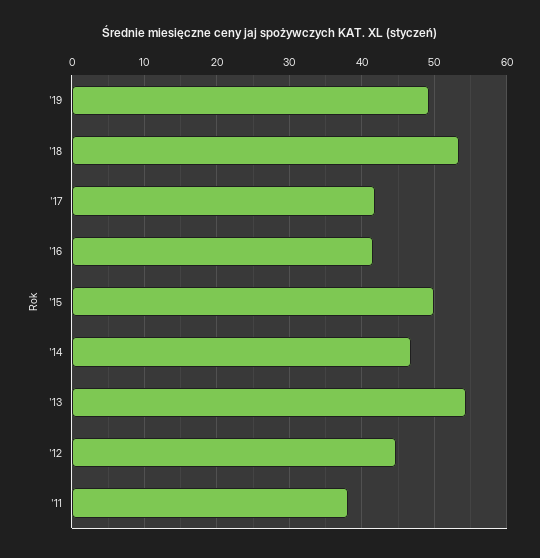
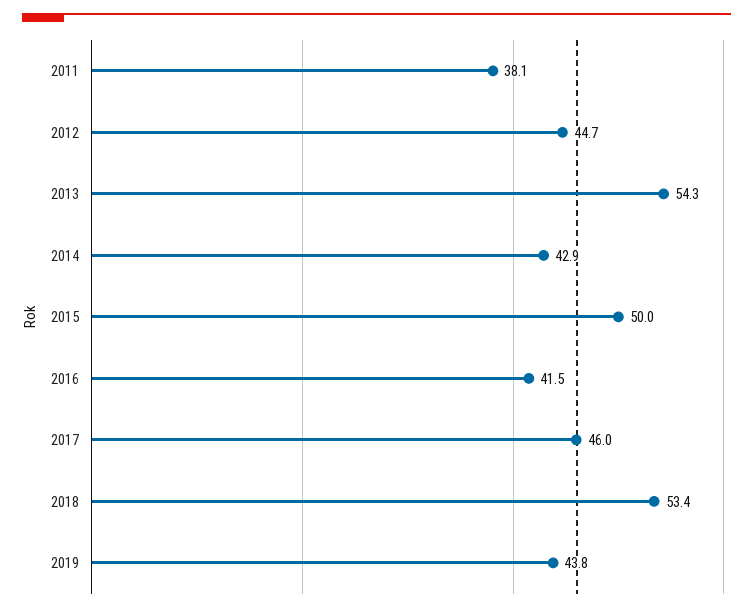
'19: 49 -> 43.8
'17: 42 -> 46
'14: 47 -> 42.9

